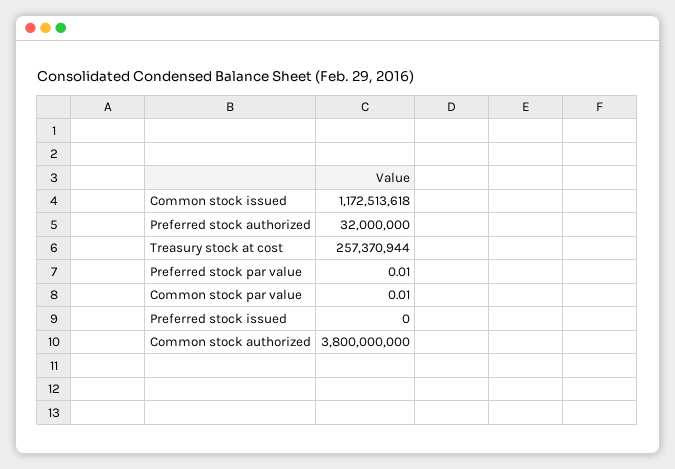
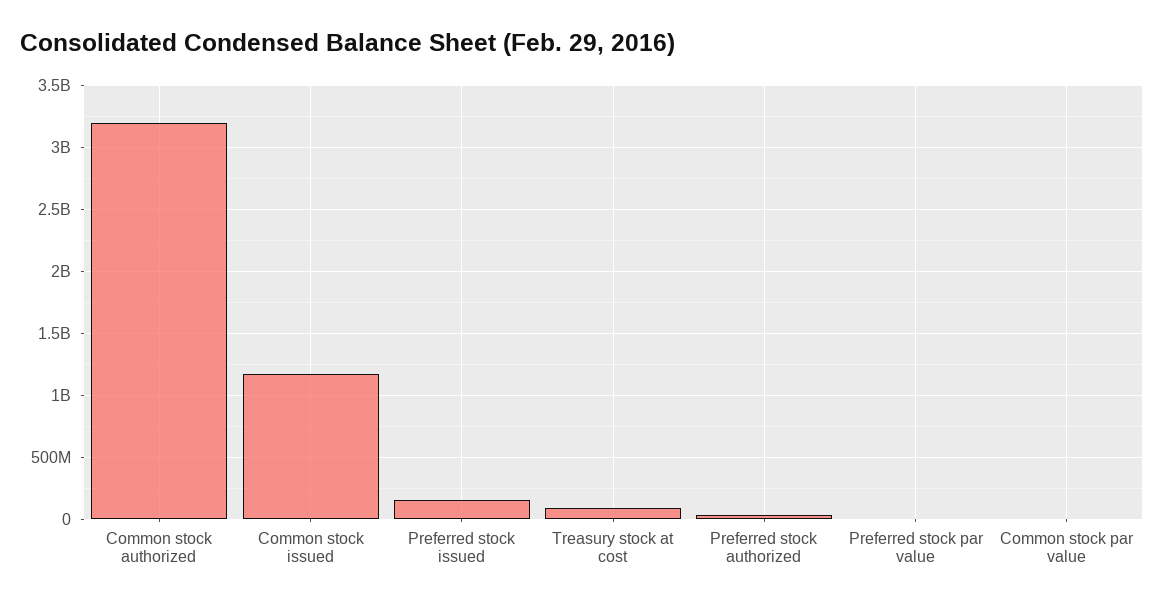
Treasury stock at cost: 257370944 -> 100000000
Preferred stock issued: 0 -> 150000000
Common stock authorized: 3800000000 -> 3200000000

